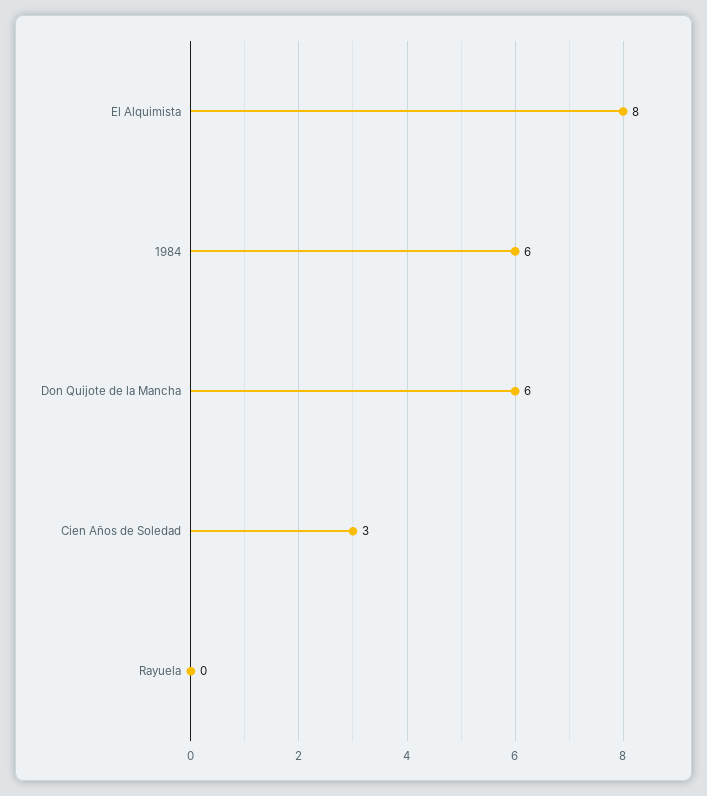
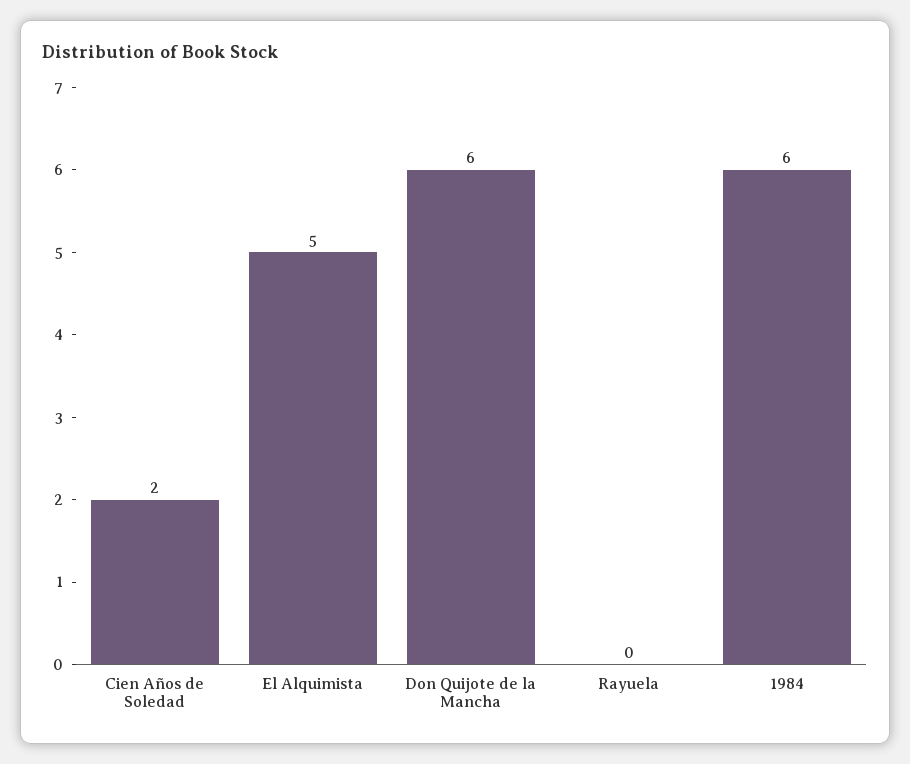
El Alquimista: 8 -> 5
Cien Años de Soledad: 3 -> 2

